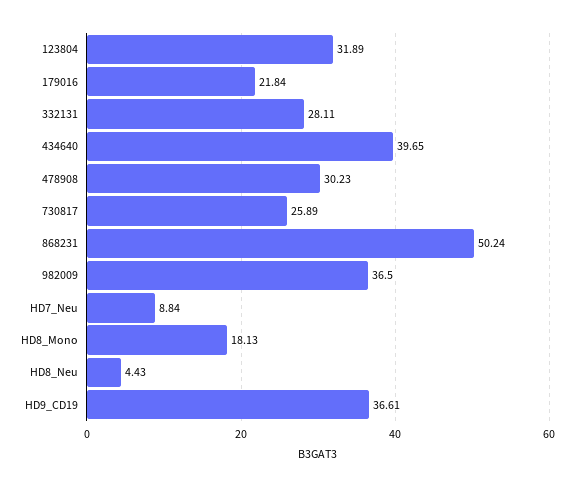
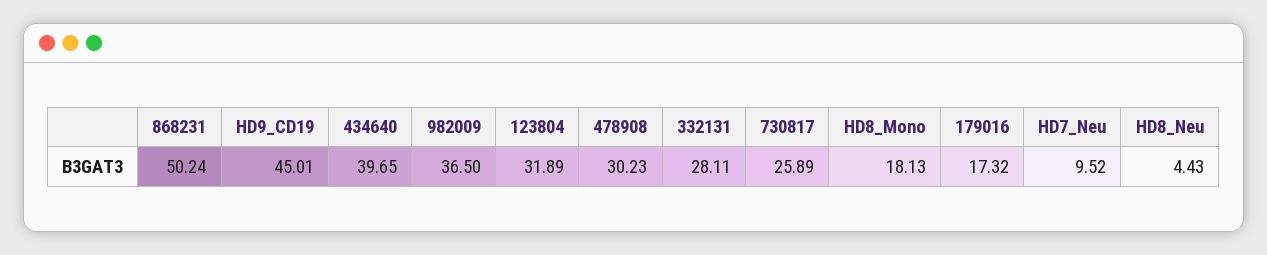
179016: 21.84 -> 17.32
HD7_Neu: 8.84 -> 9.52
HD9_CD19: 36.61 -> 45.01

